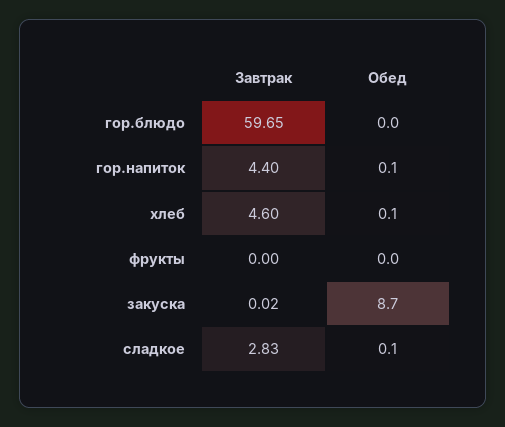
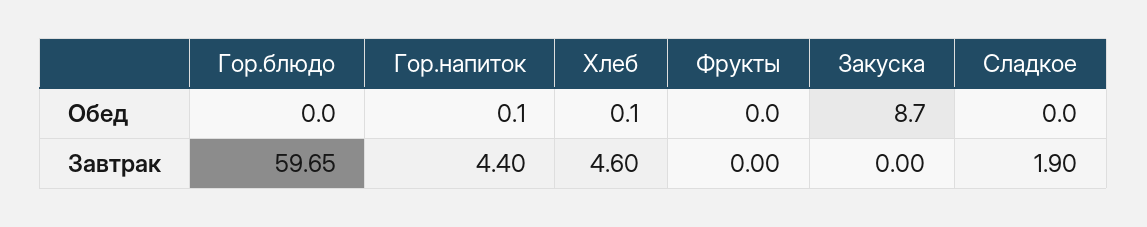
Завтрак, закуска: 0.02 -> 0
Завтрак, сладкое: 2.83 -> 1.9
Обед, сладкое: 0.1 -> 0

